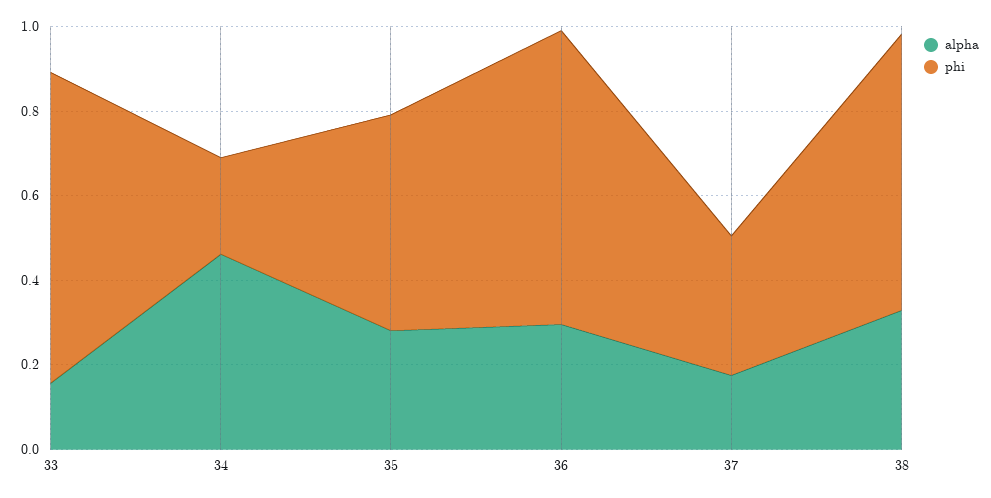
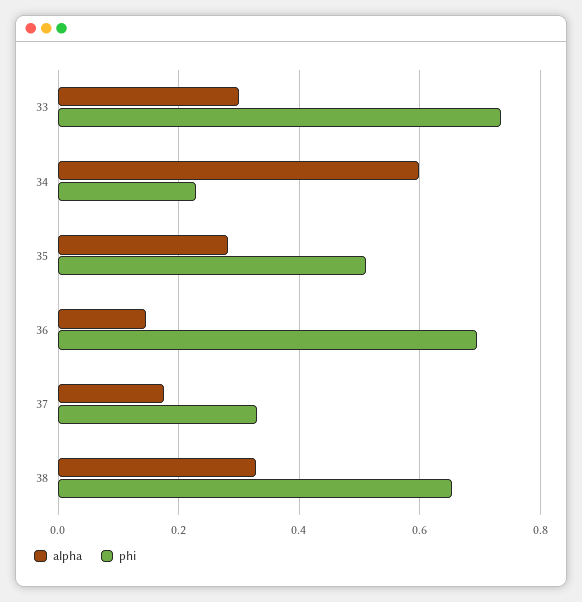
alpha, 33: 0.15 -> 0.3
alpha, 34: 0.45 -> 0.6
alpha, 36: 0.3 -> 0.14

